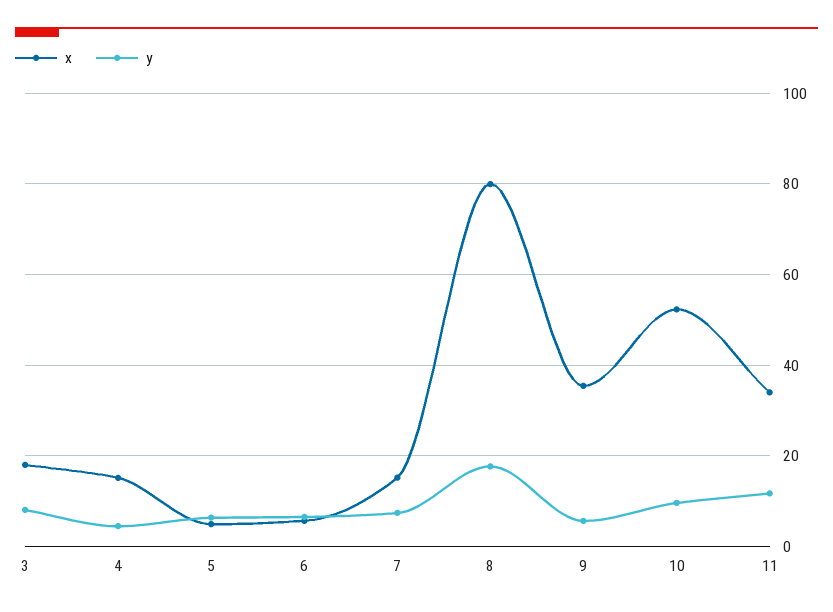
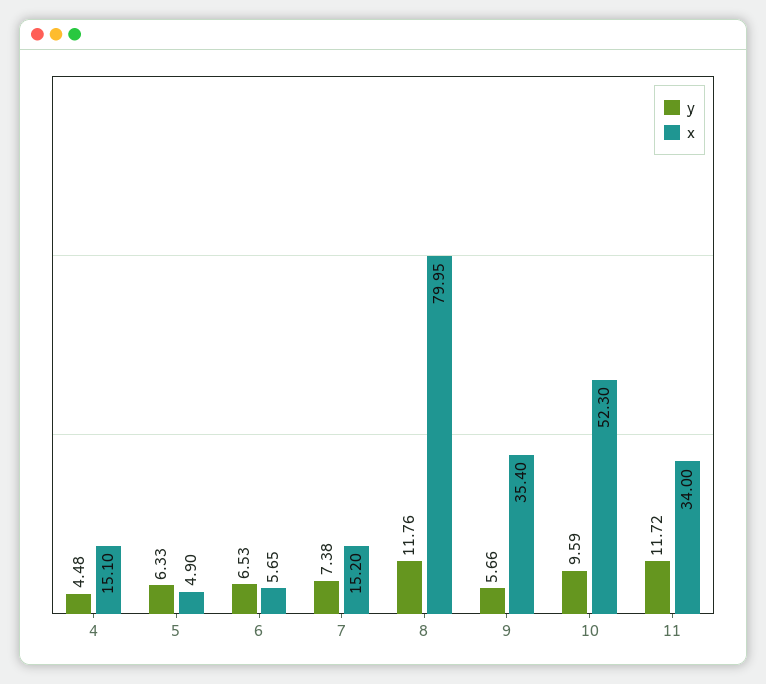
x, 3: 18 -> none
y, 3: 8 -> none
y, 8: 18 -> 11.76

